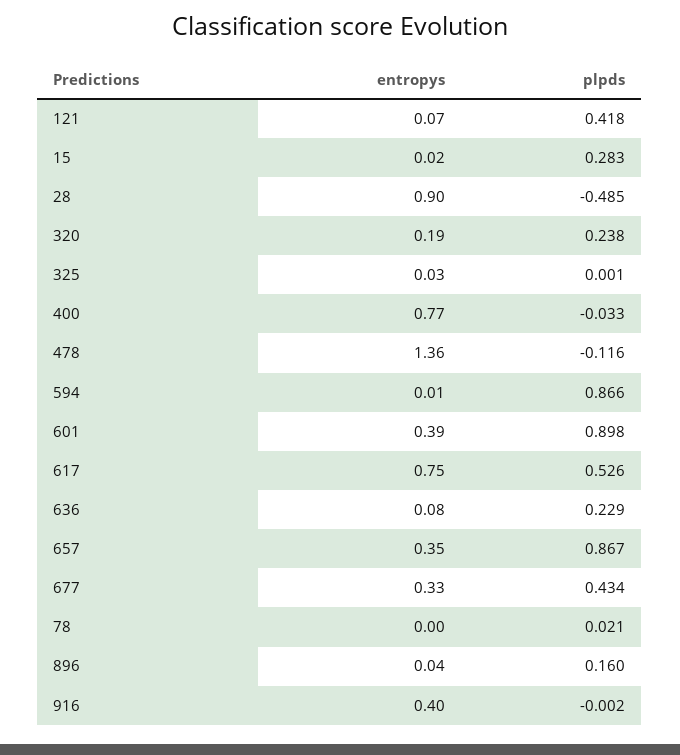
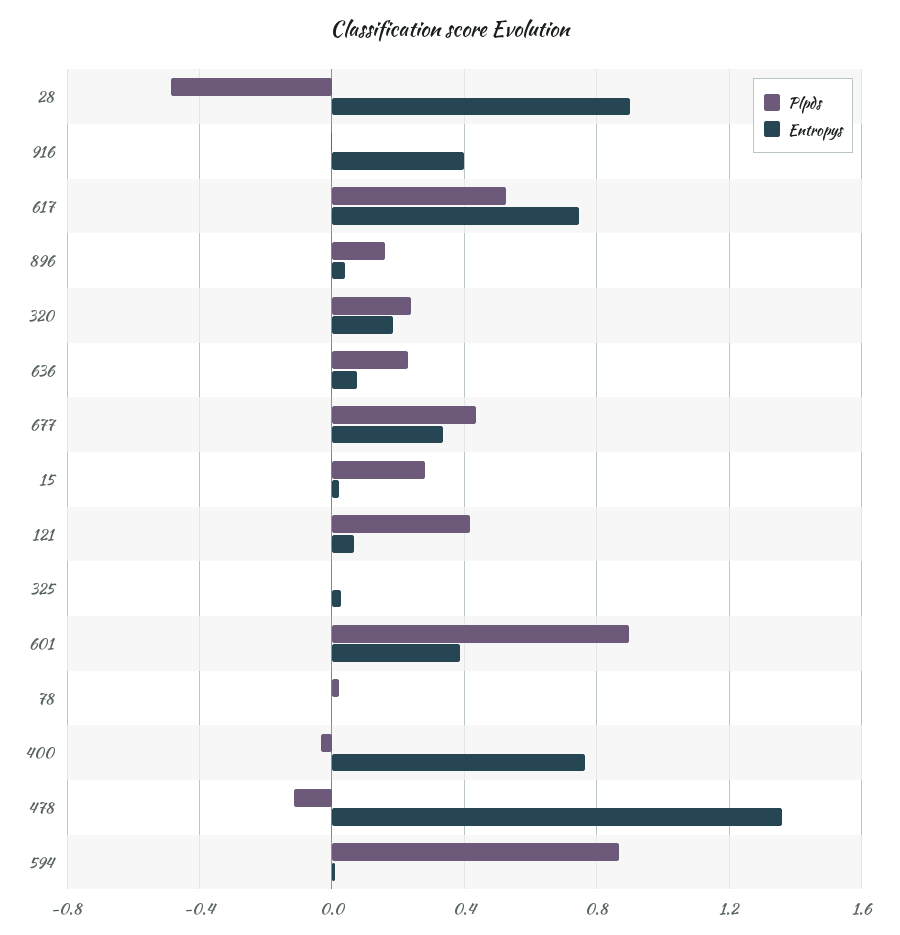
entropys, 657: 0.35 -> none
plpds, 657: 0.867 -> none

